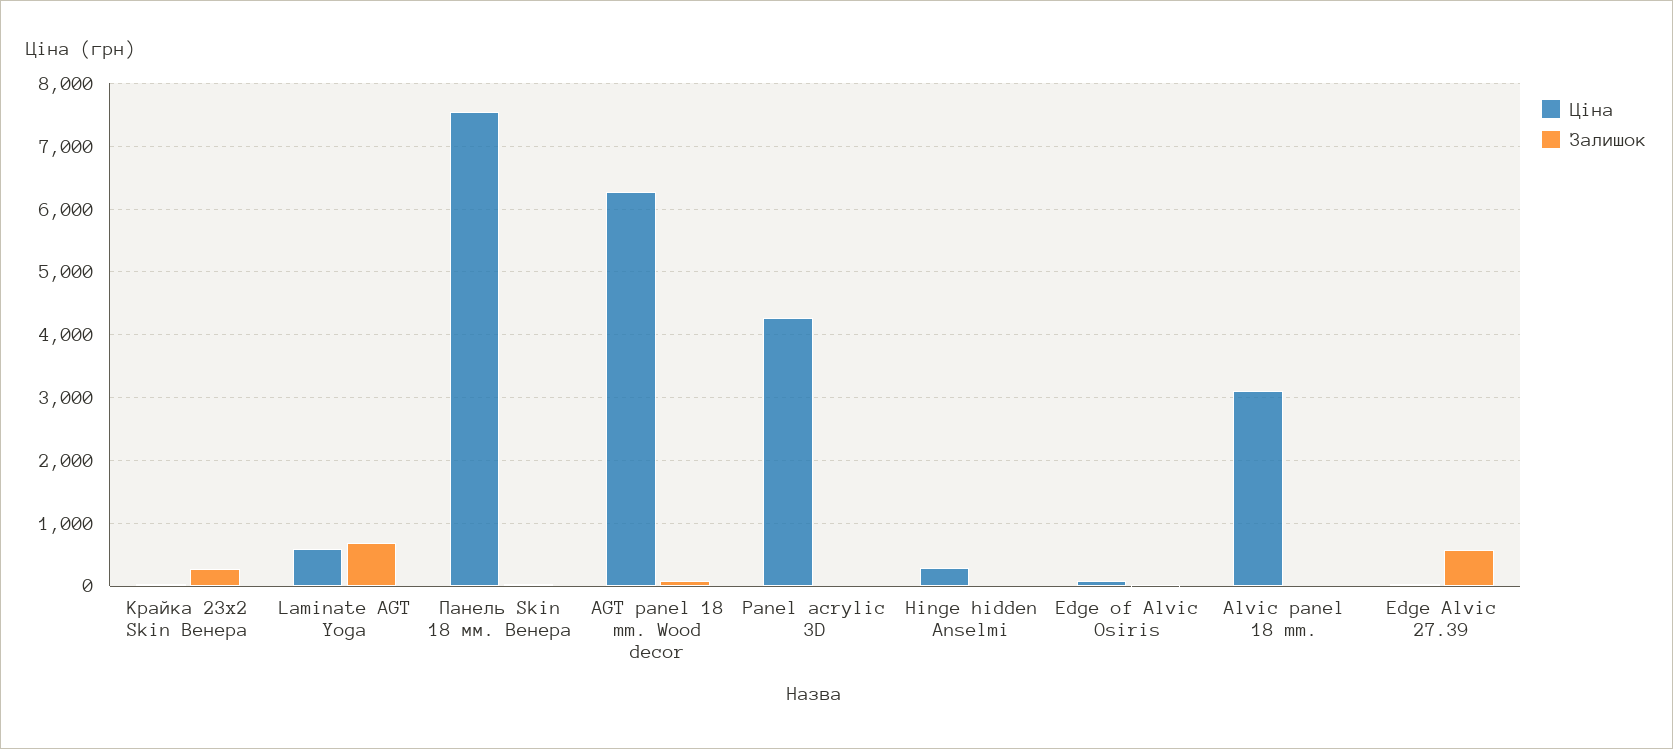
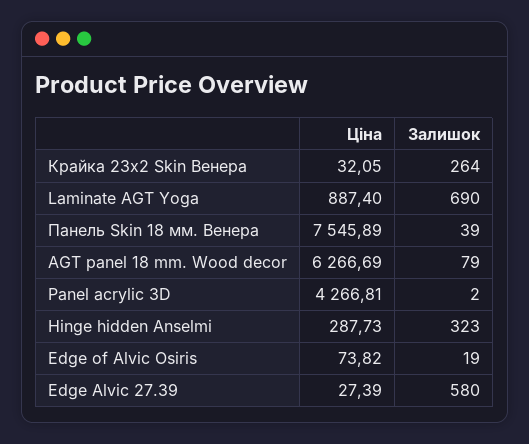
Ціна, Laminate AGT Yoga: 600 -> 887.4
Залишок, Hinge hidden Anselmi: 0 -> 323
Ціна, Alvic panel 18 mm.: 3100 -> none
Залишок, Alvic panel 18 mm.: 0 -> none

